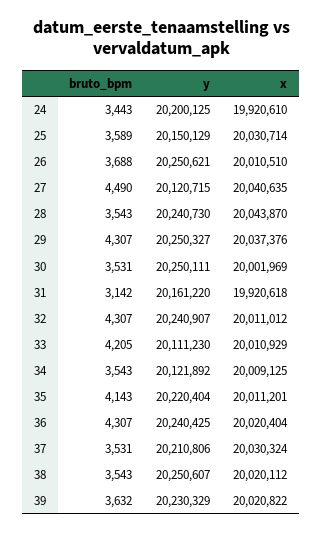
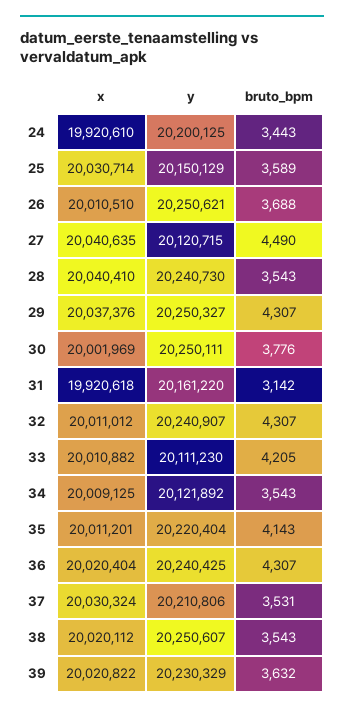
x, 28: 20043870 -> 20040410
bruto_bpm, 30: 3531 -> 3776
x, 33: 20010929 -> 20010882

